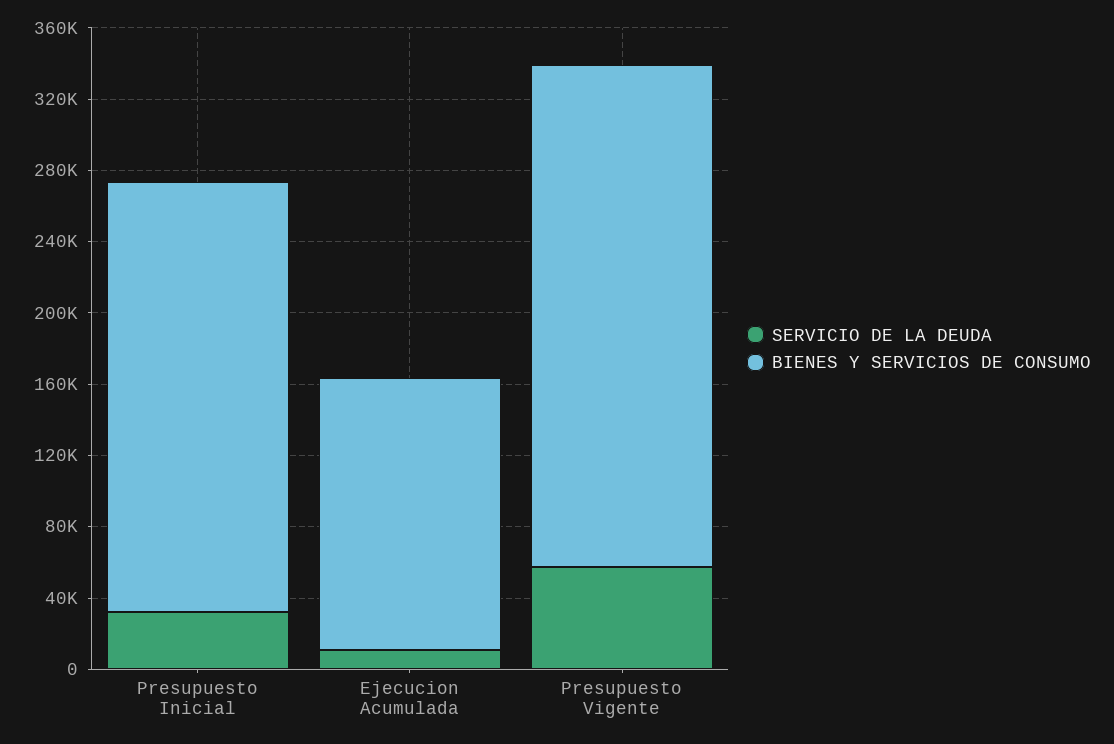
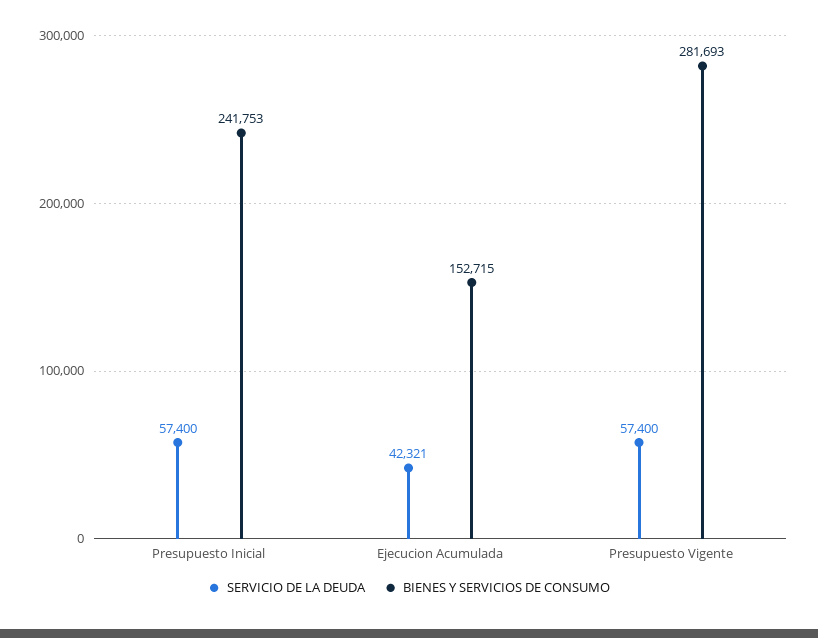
SERVICIO DE LA DEUDA, Presupuesto Inicial: 30000 -> 57400
SERVICIO DE LA DEUDA, Ejecucion Acumulada: 10000 -> 42321

